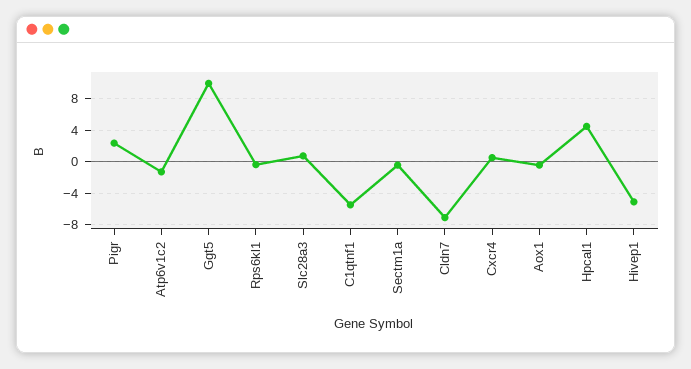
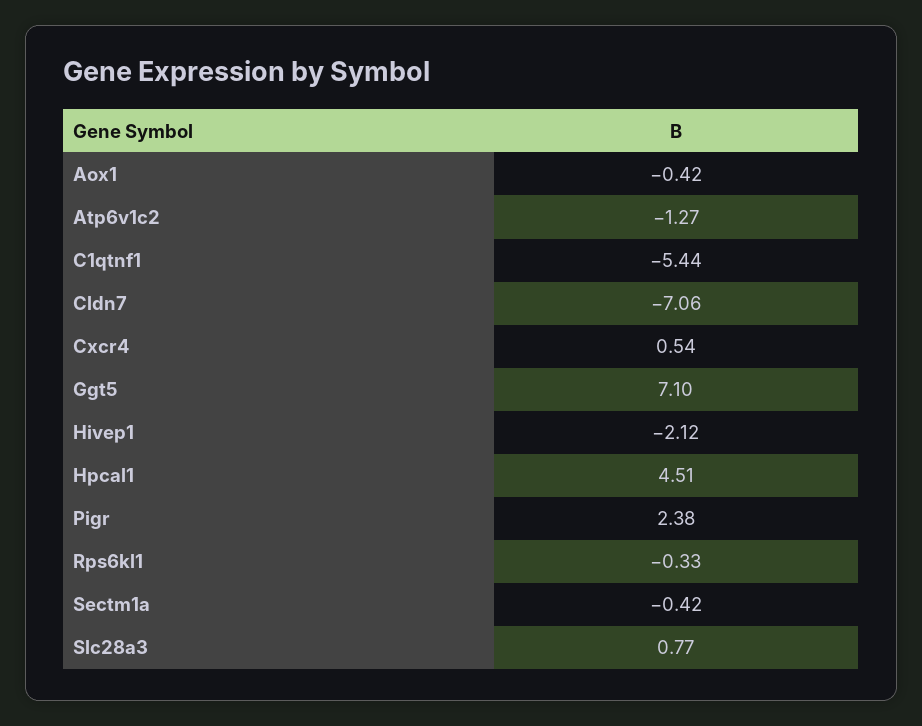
Ggt5: 10 -> 7.1
Hivep1: -5 -> -2.12

